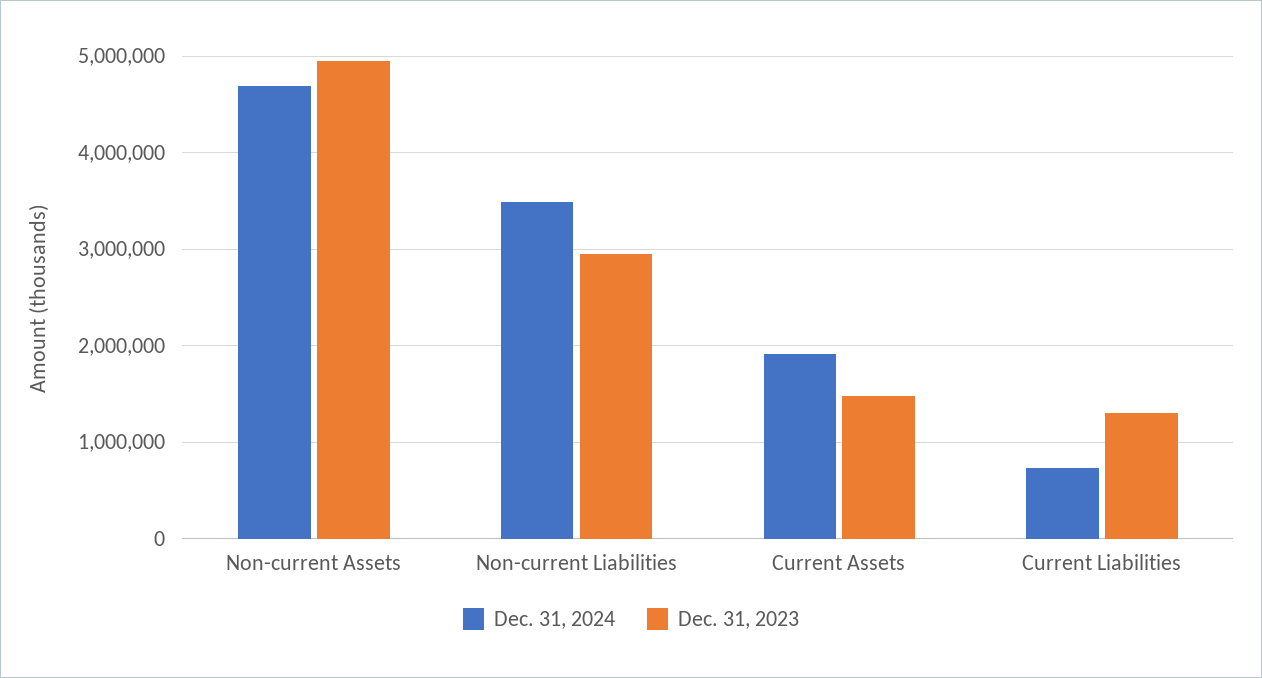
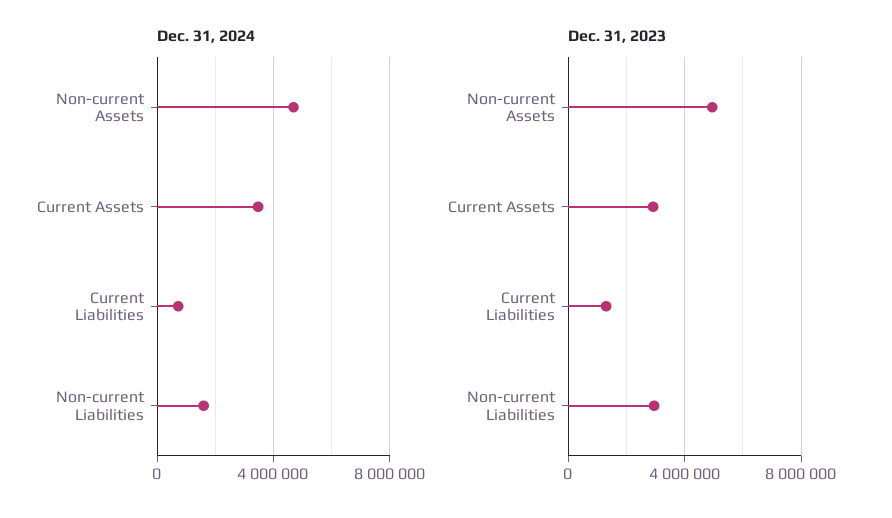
Dec. 31, 2024, Non-current Liabilities: 3500000 -> 1500000
Dec. 31, 2024, Current Assets: 1900000 -> 3500000
Dec. 31, 2023, Current Assets: 1500000 -> 3000000

